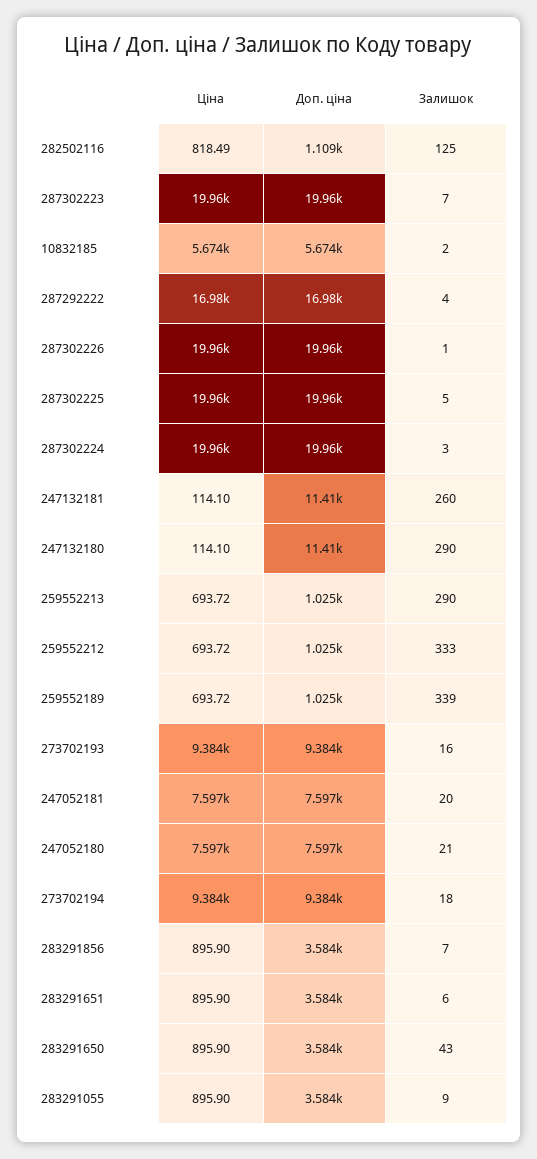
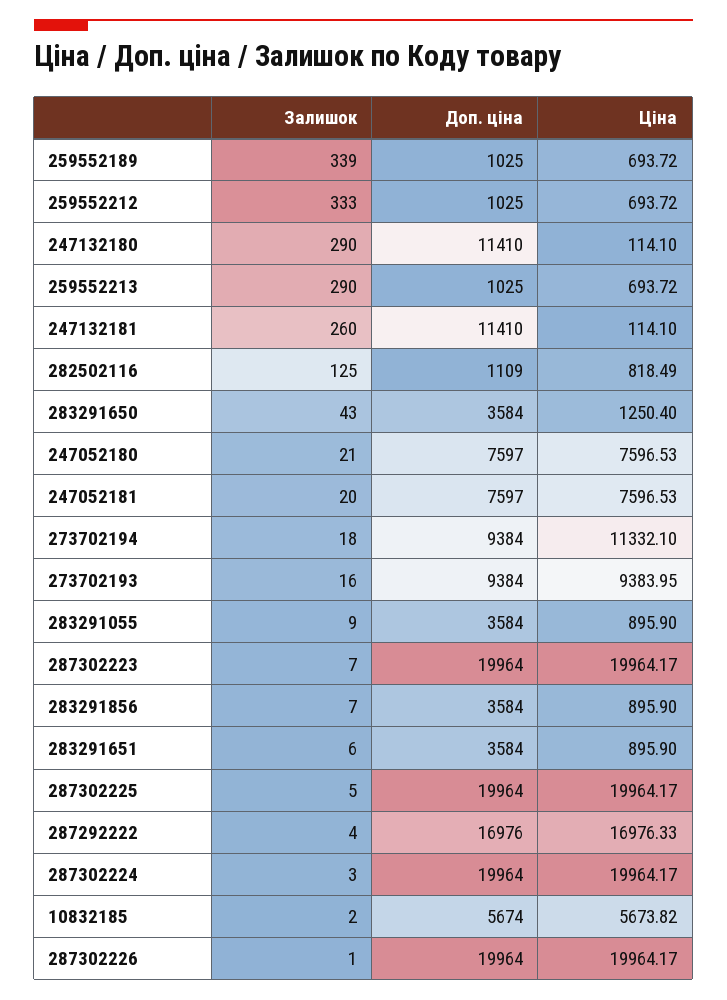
Ціна, 273702194: 9384 -> 11332.1
Ціна, 283291650: 895.9 -> 1250.4

